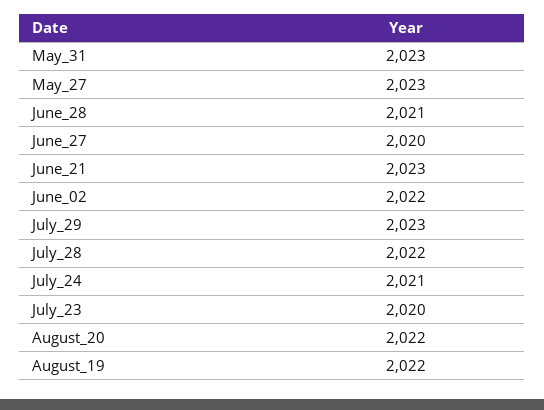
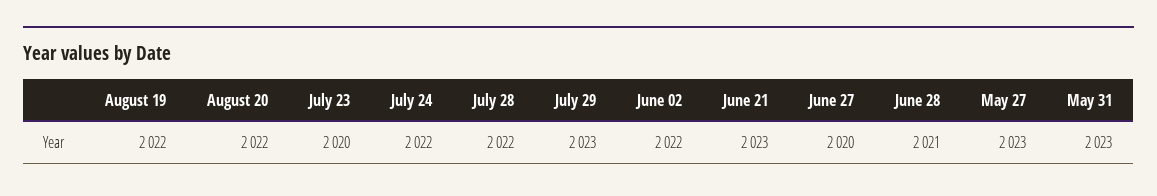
July_24: 2021 -> 2022

